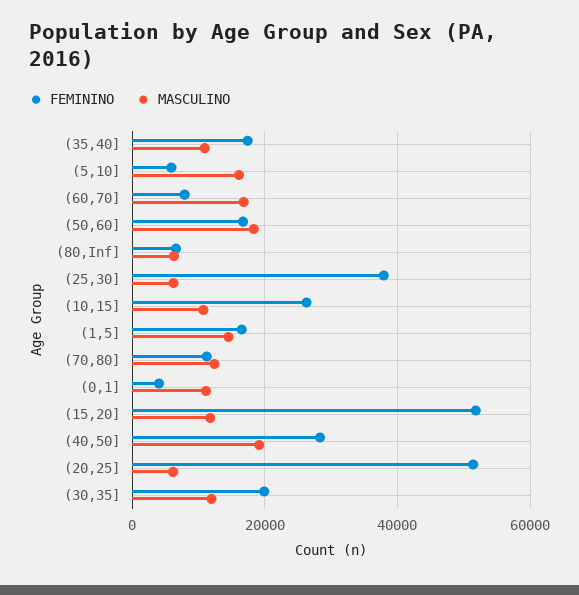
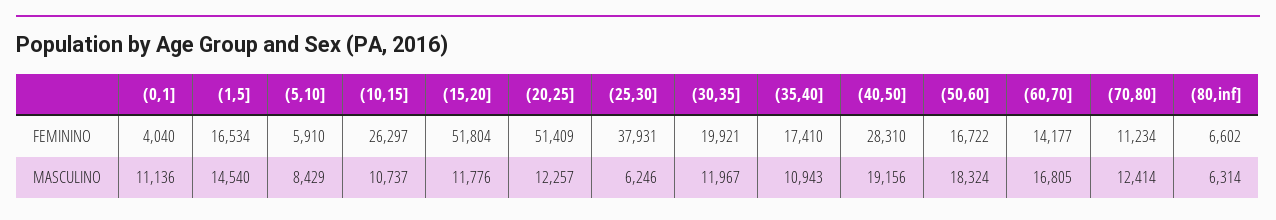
MASCULINO, (5,10]: 16000 -> 8429
FEMININO, (60,70]: 8000 -> 14177
MASCULINO, (20,25]: 6000 -> 12257

